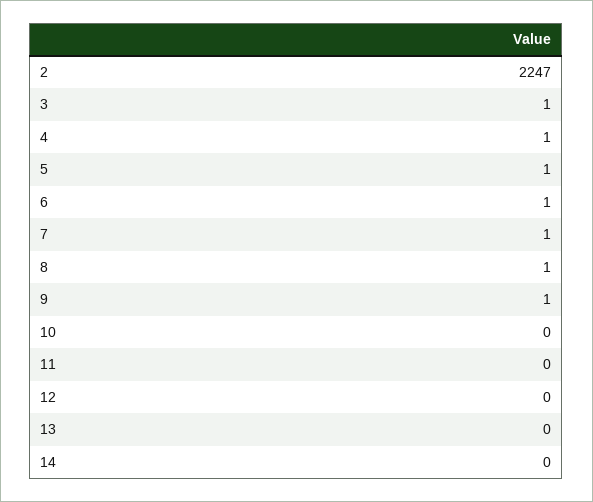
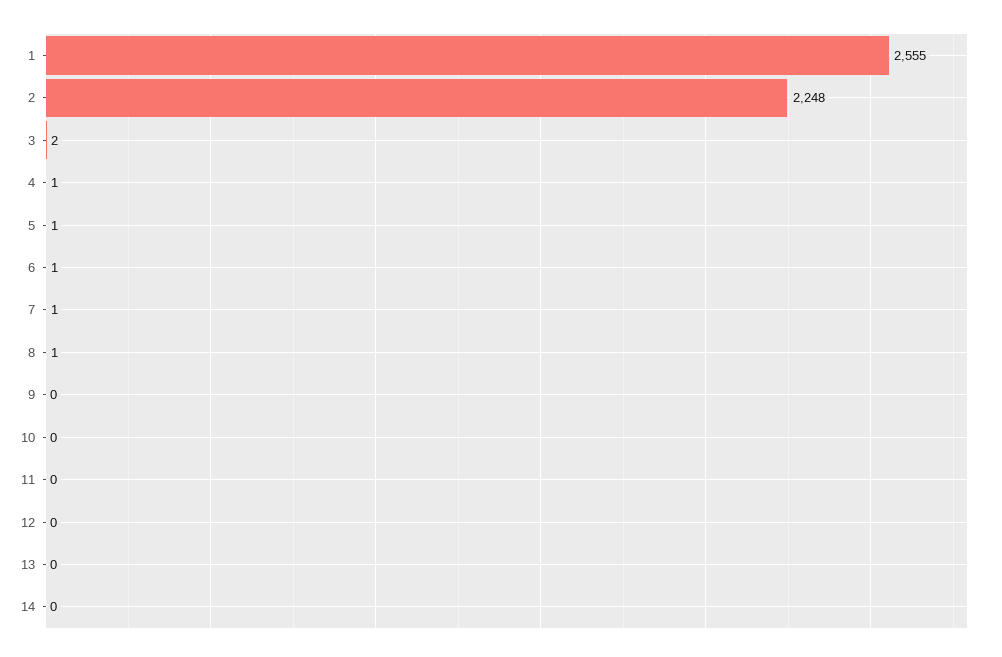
2: 2247 -> 2248
3: 1 -> 2
9: 1 -> 0
1: none -> 2555

